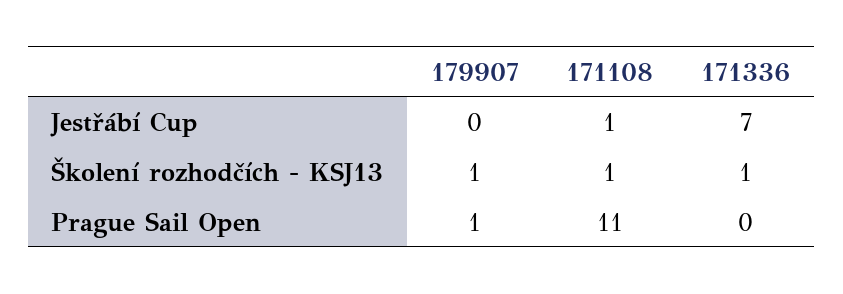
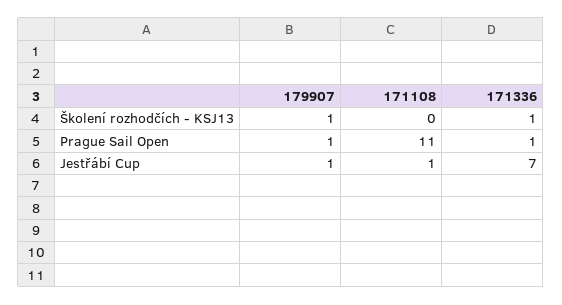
179907, Jestřábí Cup: 0 -> 1
171108, Školení rozhodčích - KSJ13: 1 -> 0
171336, Prague Sail Open: 0 -> 1

